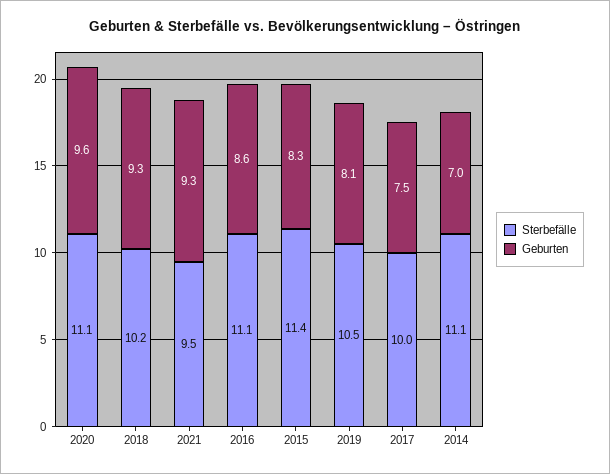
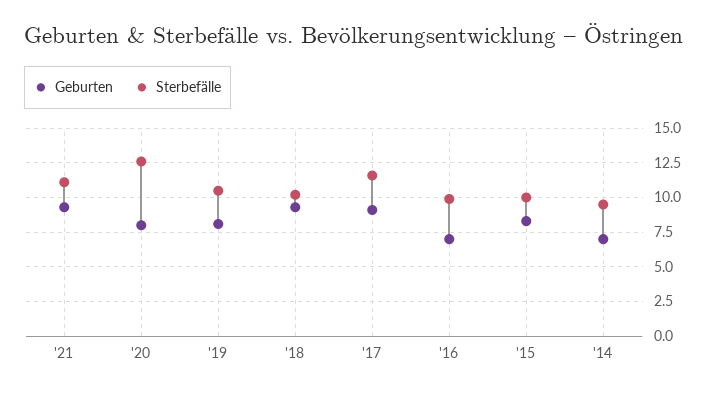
Sterbefälle, 2020: 11.1 -> 12.5
Geburten, 2020: 9.6 -> 8
Sterbefälle, 2021: 9.5 -> 11
Sterbefälle, 2016: 11.1 -> 10
Geburten, 2016: 8.6 -> 7
Sterbefälle, 2015: 11.4 -> 10
Sterbefälle, 2017: 10 -> 11.5
Geburten, 2017: 7.5 -> 9
Sterbefälle, 2014: 11.1 -> 9.5

